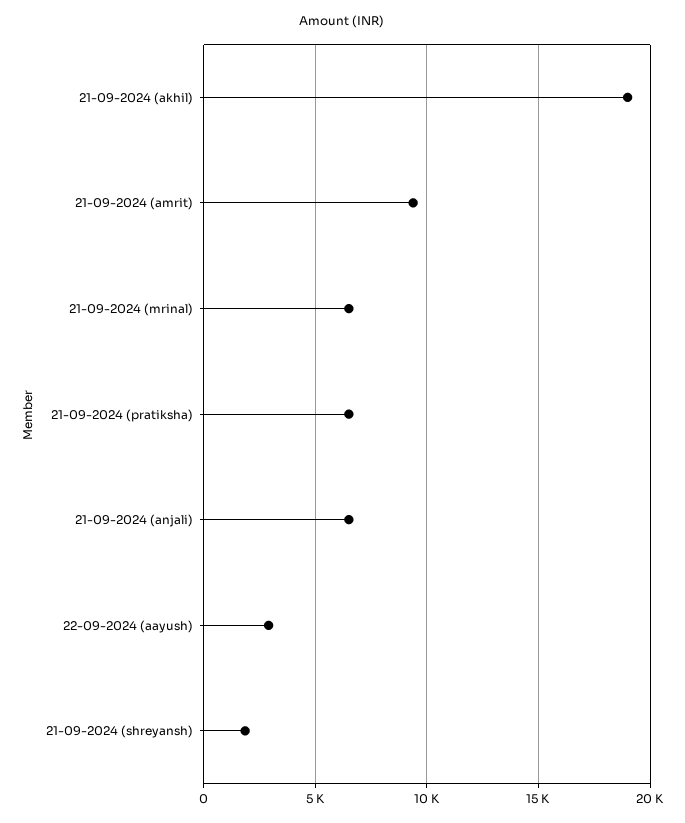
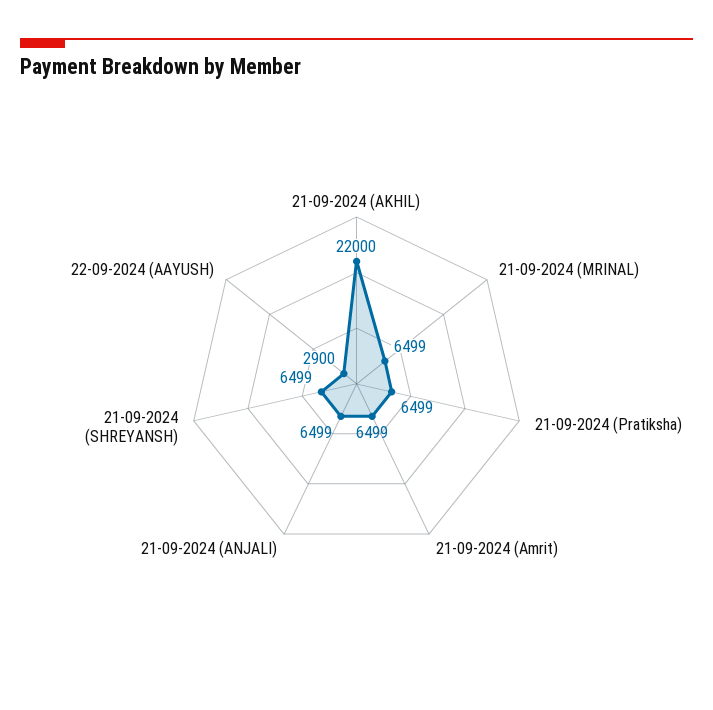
21-09-2024 (akhil): 19000 -> 22000
21-09-2024 (amrit): 9500 -> 6499
21-09-2024 (shreyansh): 2000 -> 6499

